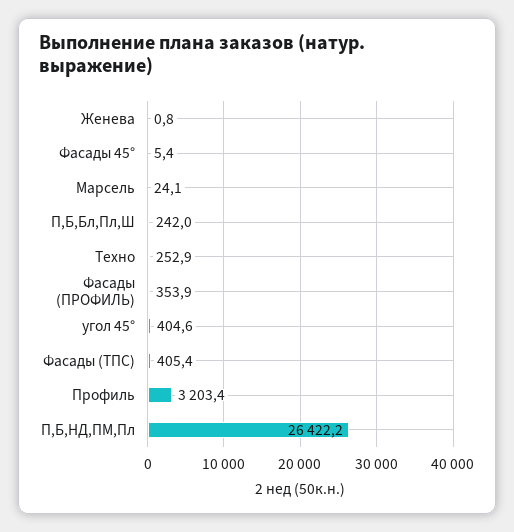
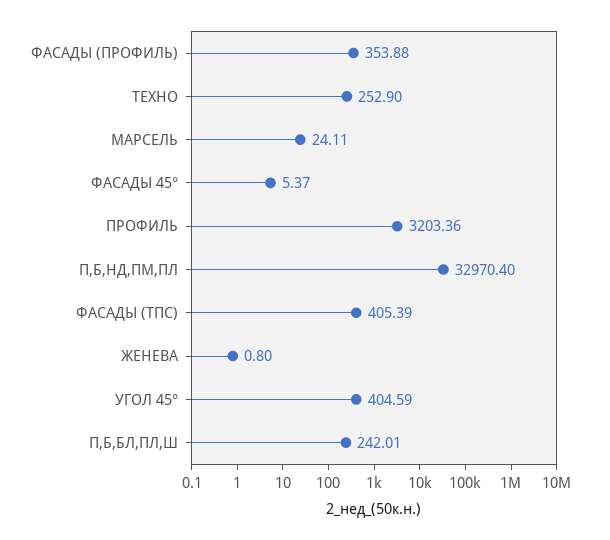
П,Б,НД,ПМ,Пл: 26422.2 -> 32970.4

